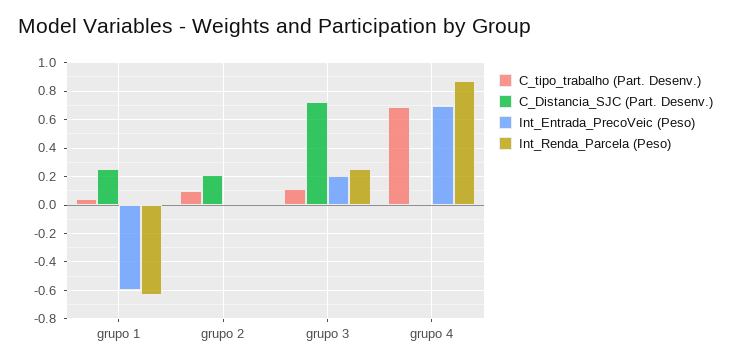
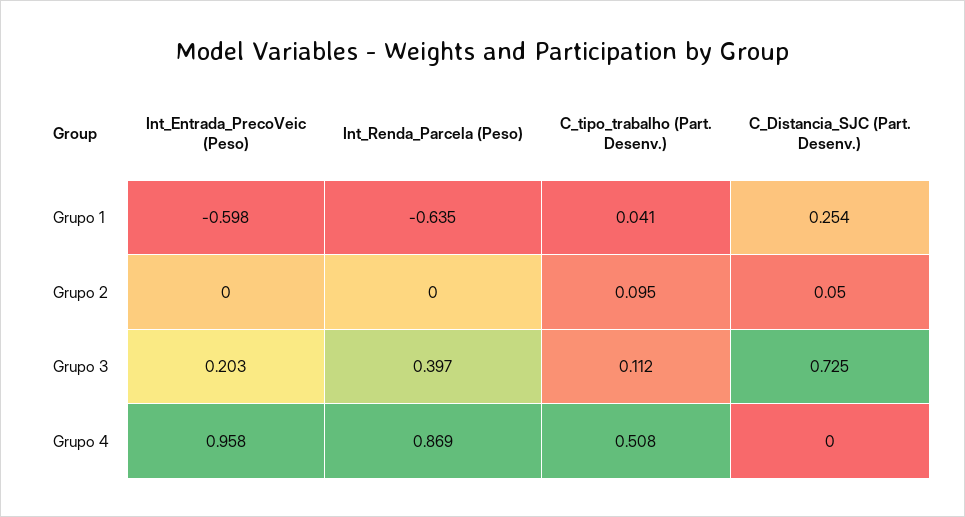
C_Distancia_SJC (Part. Desenv.), grupo 2: 0.2 -> 0.05
Int_Renda_Parcela (Peso), grupo 3: 0.25 -> 0.397
C_tipo_trabalho (Part. Desenv.), grupo 4: 0.7 -> 0.508
Int_Entrada_PrecoVeic (Peso), grupo 4: 0.7 -> 0.958

